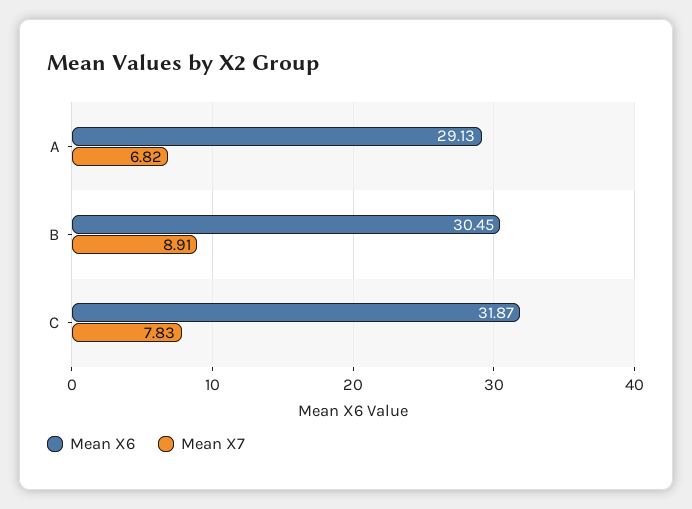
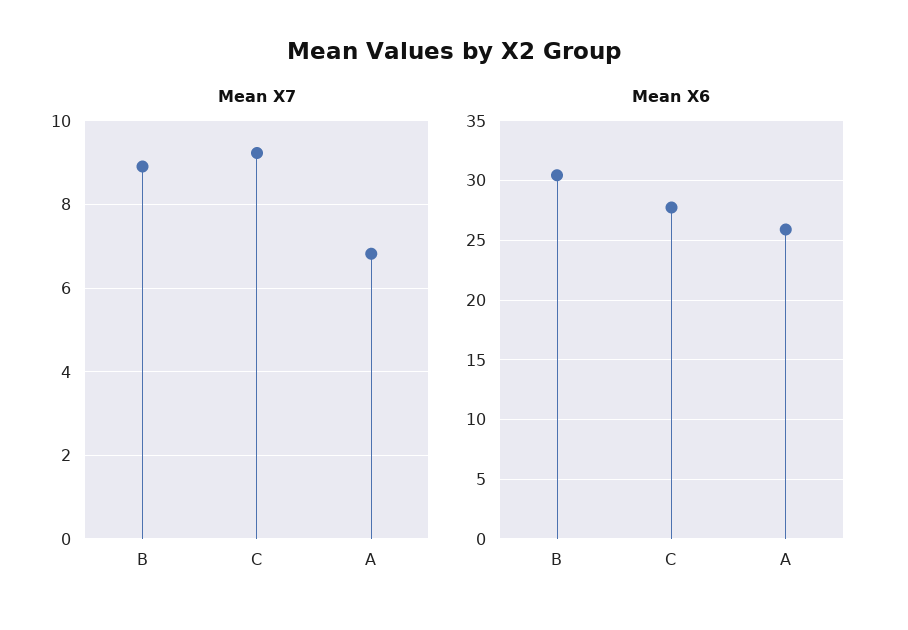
Mean X6, A: 29.13 -> 26
Mean X6, C: 31.87 -> 28
Mean X7, C: 7.83 -> 9.2

